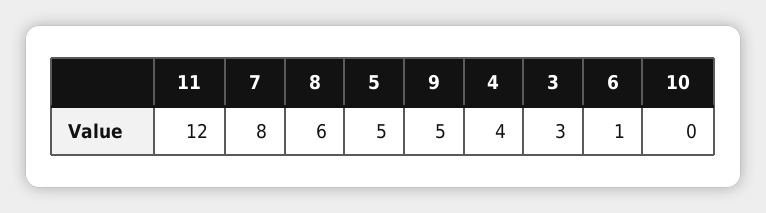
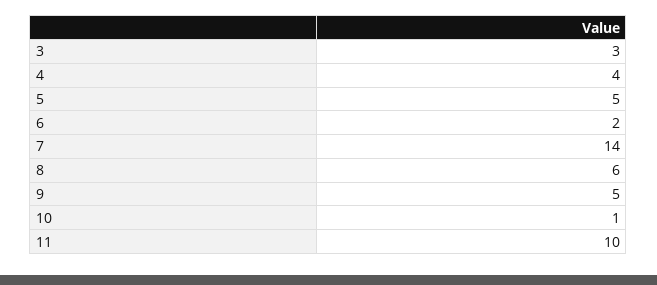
11: 12 -> 10
7: 8 -> 14
6: 1 -> 2
10: 0 -> 1

